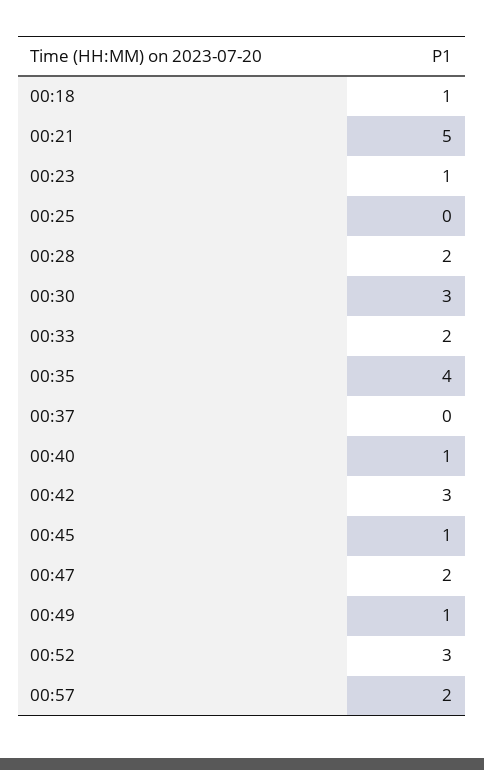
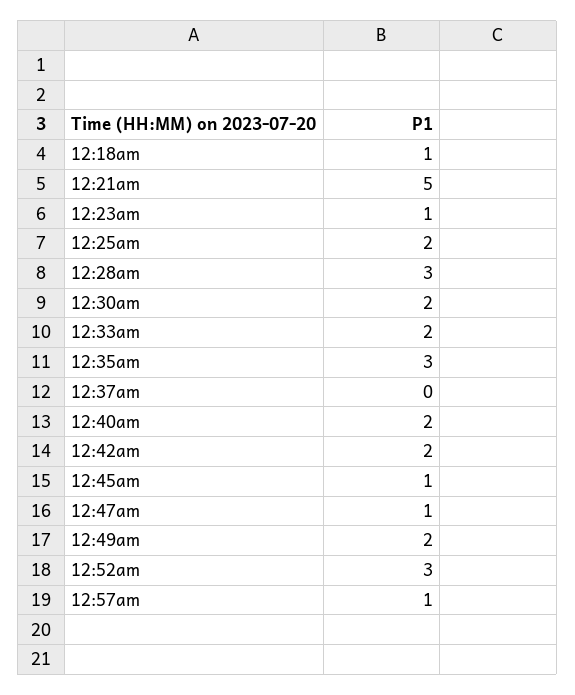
00:25: 0 -> 2
00:28: 2 -> 3
00:30: 3 -> 2
00:35: 4 -> 3
00:40: 1 -> 2
00:42: 3 -> 2
00:47: 2 -> 1
00:49: 1 -> 2
00:57: 2 -> 1

